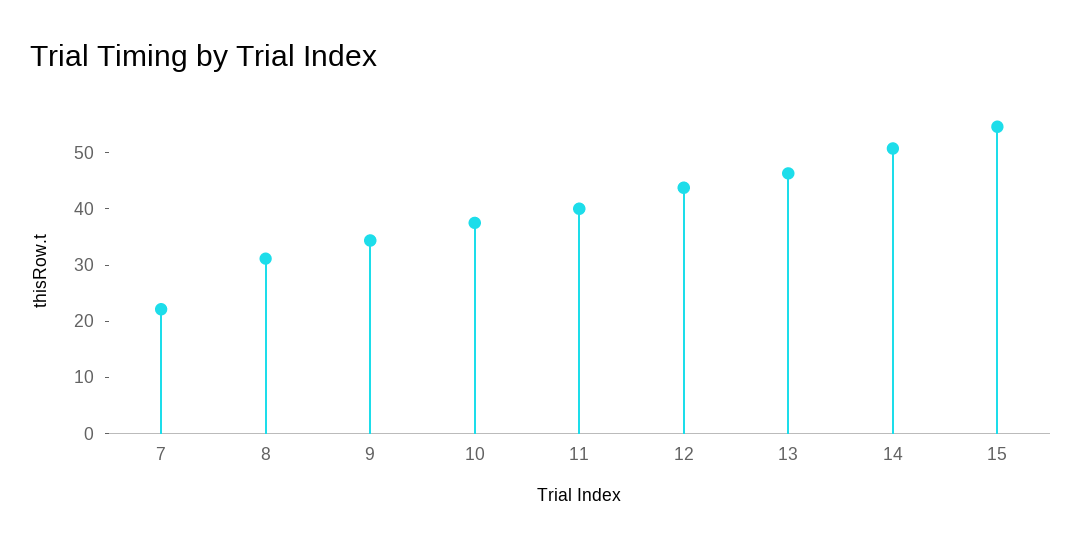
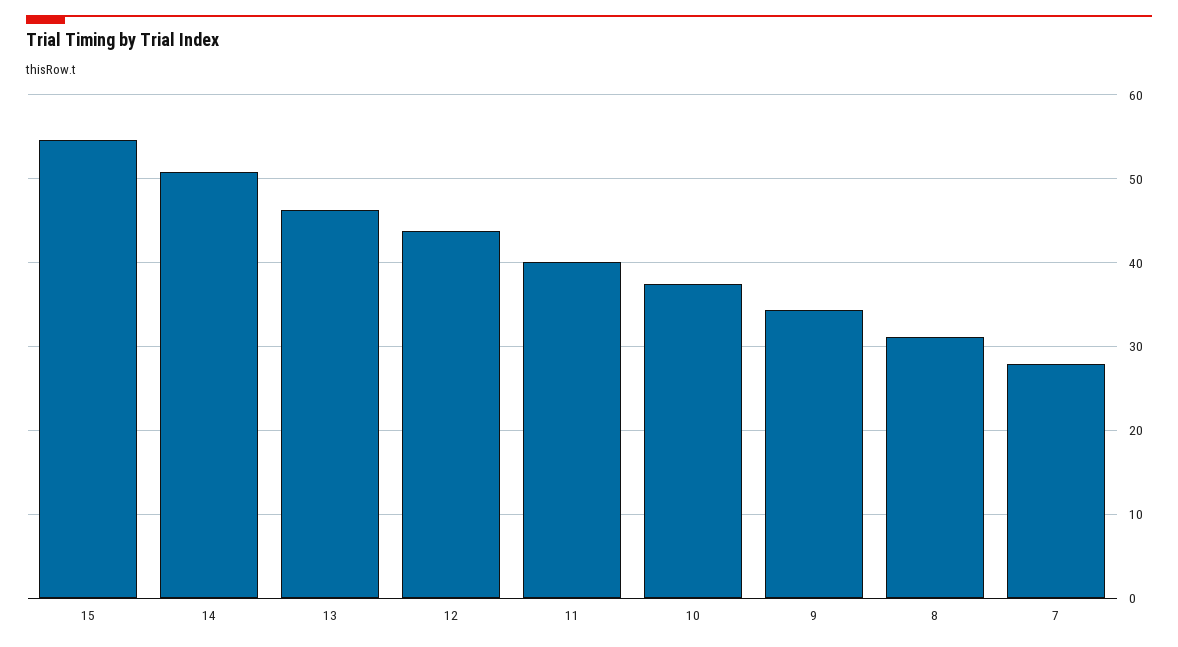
7: 22 -> 28

